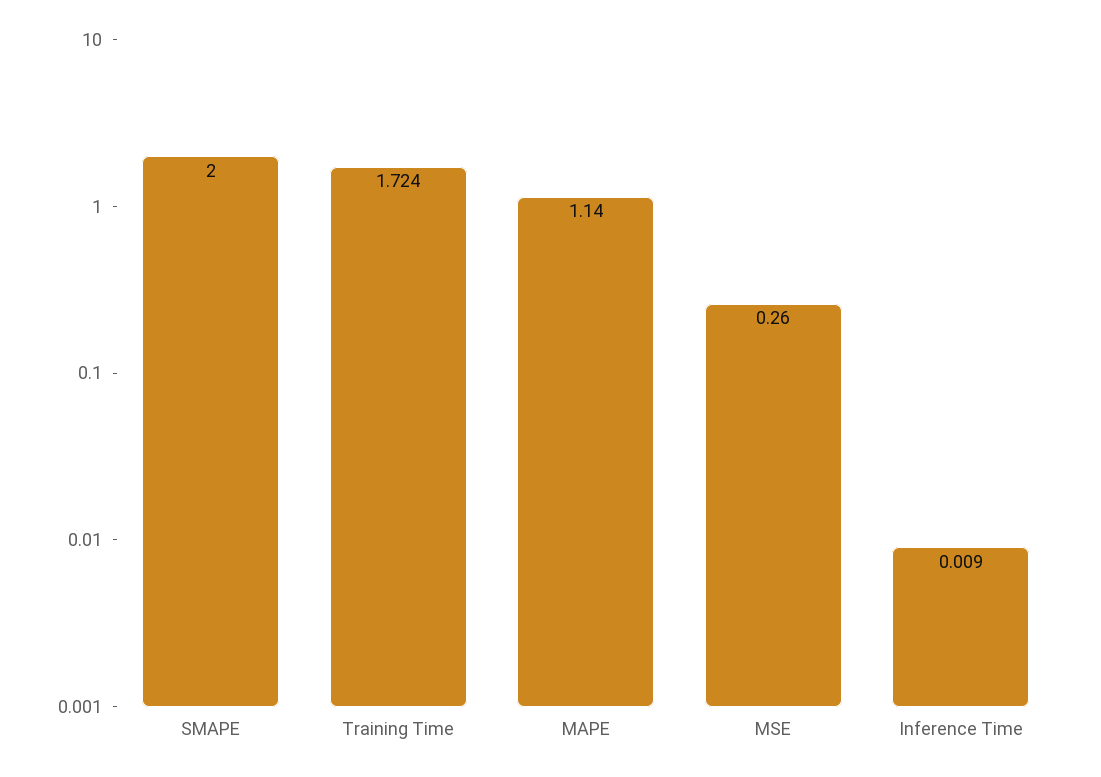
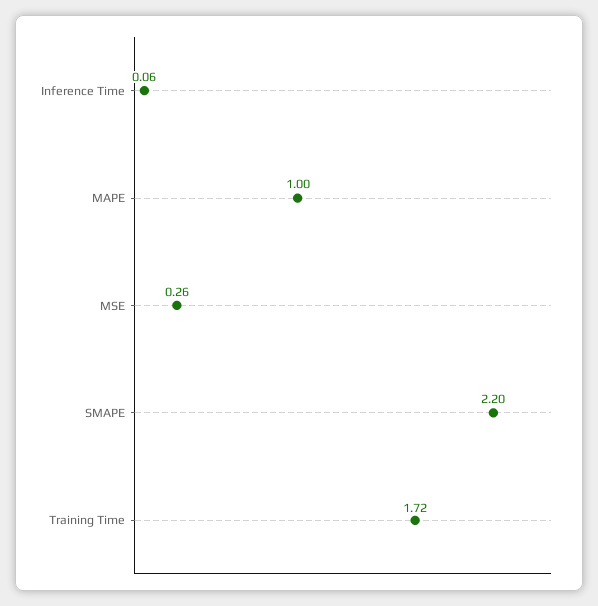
SMAPE: 2 -> 2.2
MAPE: 1.14 -> 1
Inference Time: 0.009 -> 0.06

